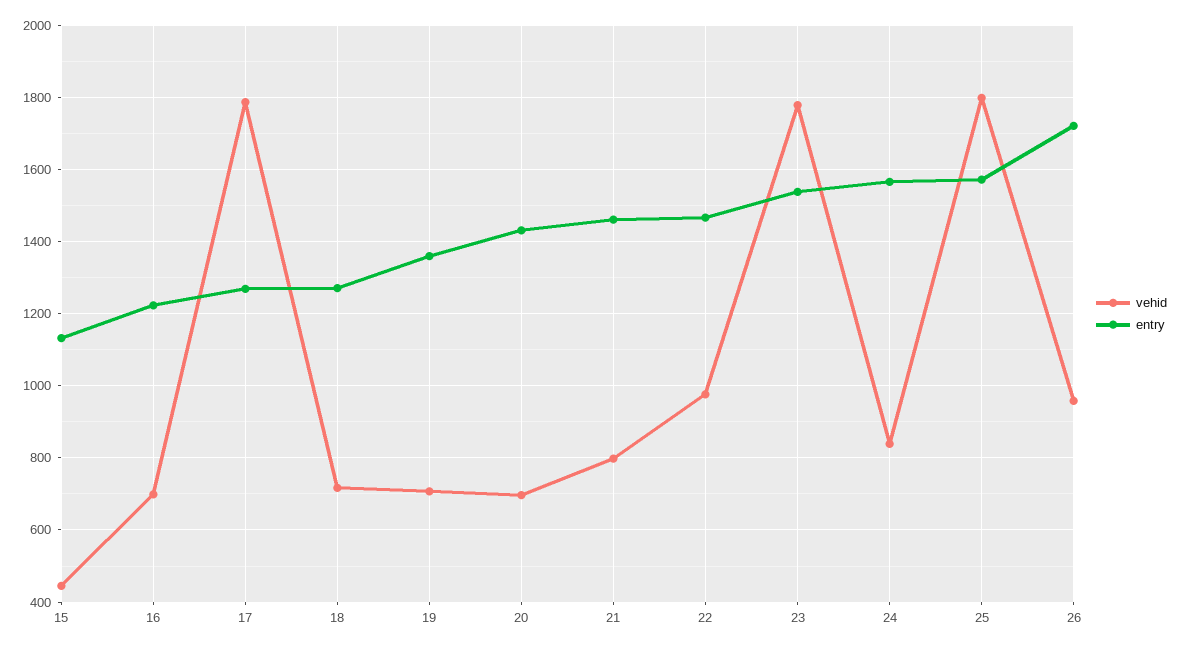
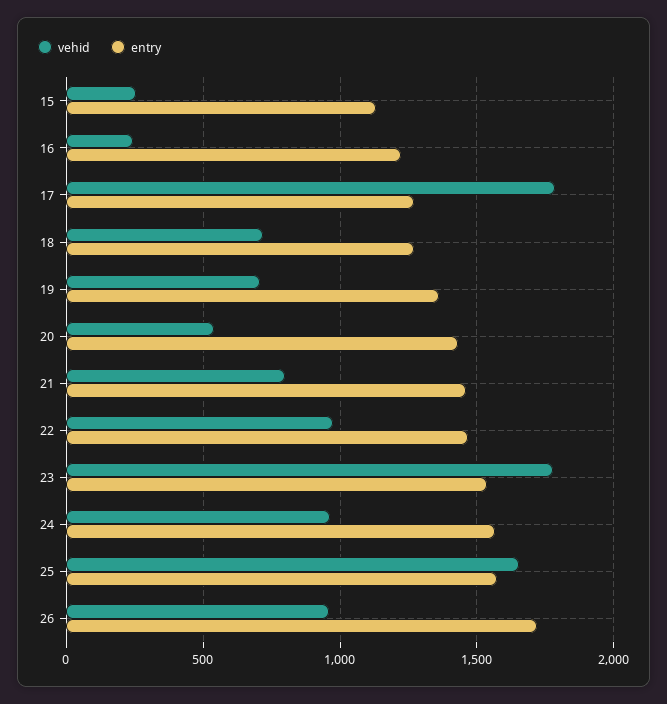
vehid, 15: 440 -> 250
vehid, 16: 700 -> 250
vehid, 20: 700 -> 550
vehid, 24: 840 -> 950
vehid, 25: 1800 -> 1650

